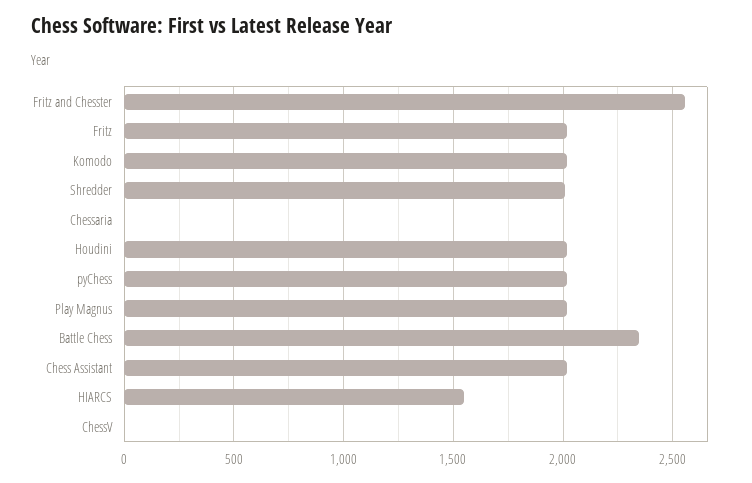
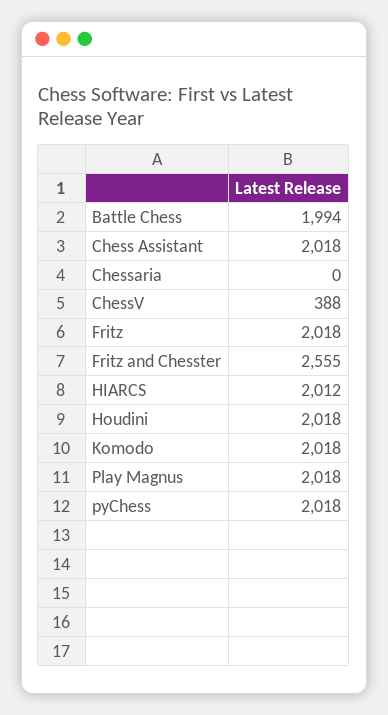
Shredder: 2000 -> none
Battle Chess: 2350 -> 1994
HIARCS: 1550 -> 2012
ChessV: 0 -> 388

